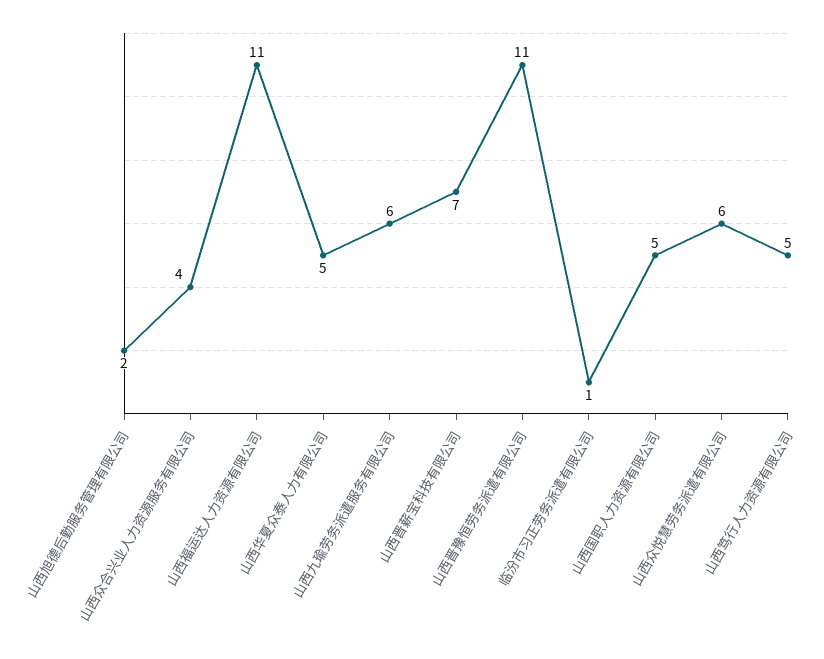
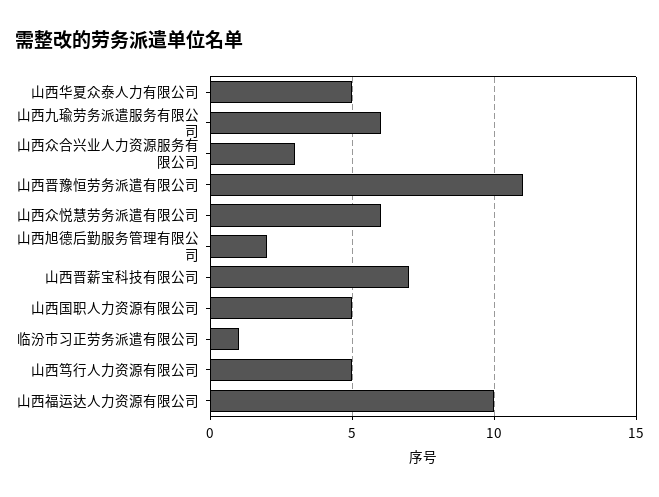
山西众合兴业人力资源服务有限公司: 4 -> 3
山西福运达人力资源有限公司: 11 -> 10

